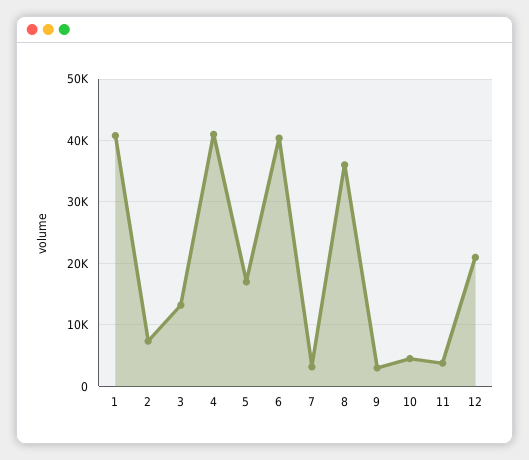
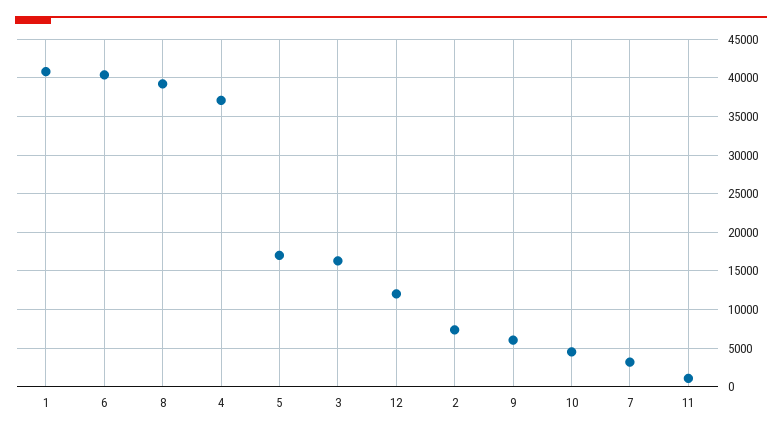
3: 13000 -> 16000
4: 41000 -> 37000
8: 36000 -> 39000
9: 3000 -> 6000
11: 4000 -> 1000
12: 21000 -> 12000

